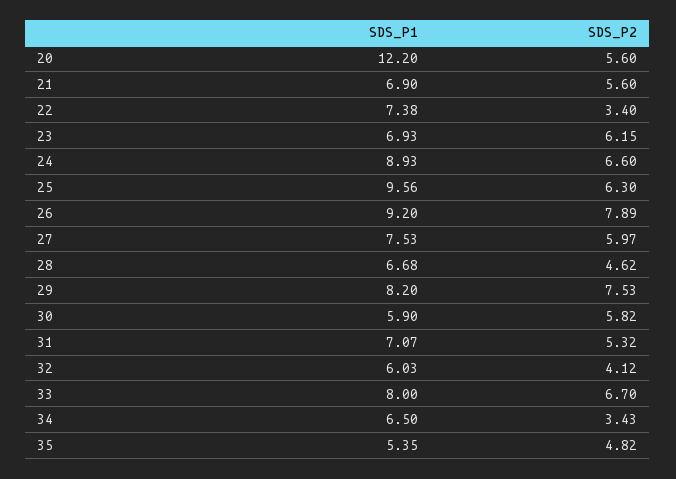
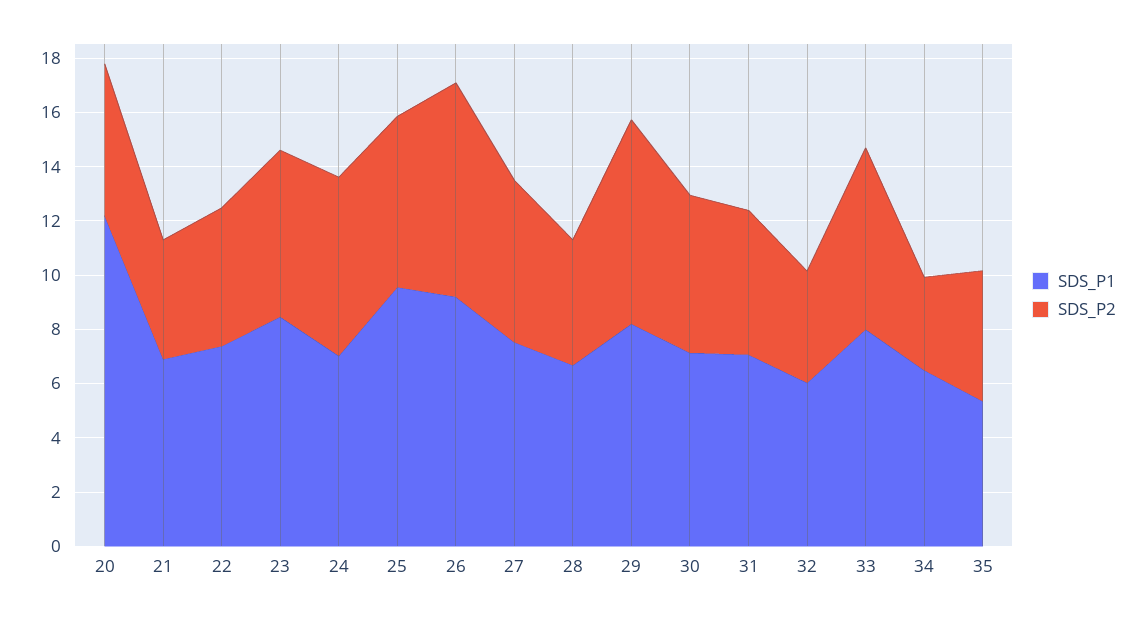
SDS_P2, 21: 5.6 -> 4.5
SDS_P2, 22: 3.4 -> 5
SDS_P1, 23: 6.93 -> 8.5
SDS_P1, 24: 8.93 -> 7
SDS_P1, 30: 5.9 -> 7

